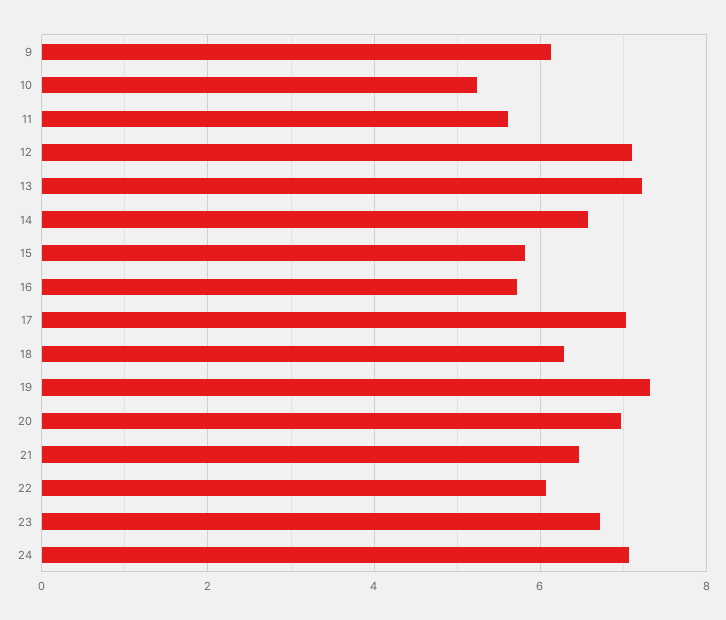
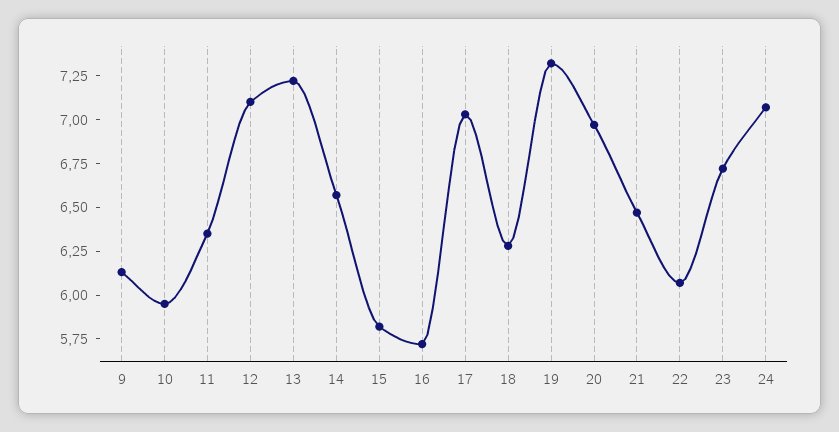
10: 5.2 -> 5.95
11: 5.6 -> 6.35

